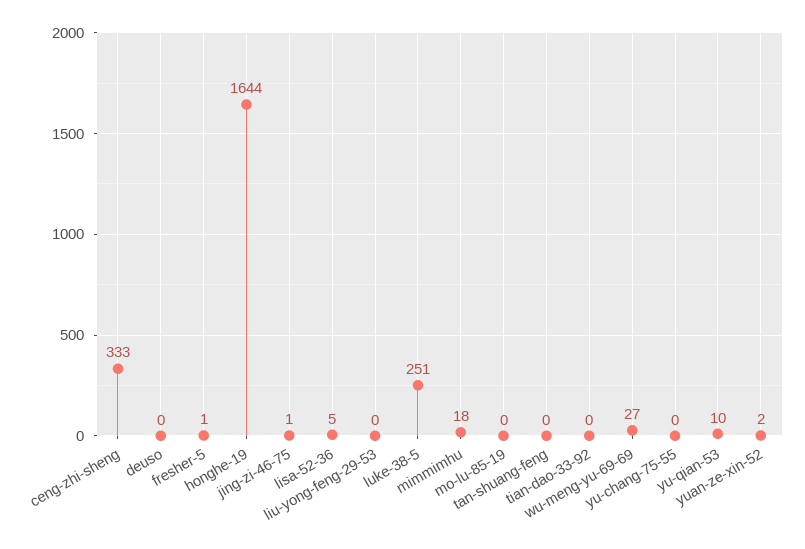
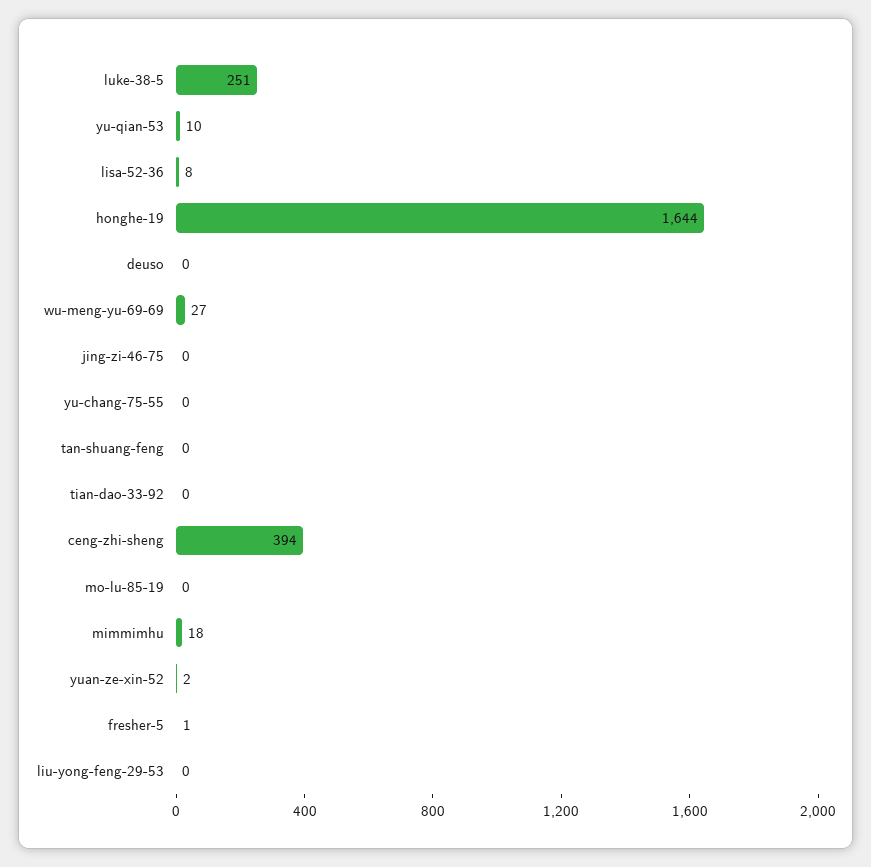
ceng-zhi-sheng: 333 -> 394
jing-zi-46-75: 1 -> 0
lisa-52-36: 5 -> 8

